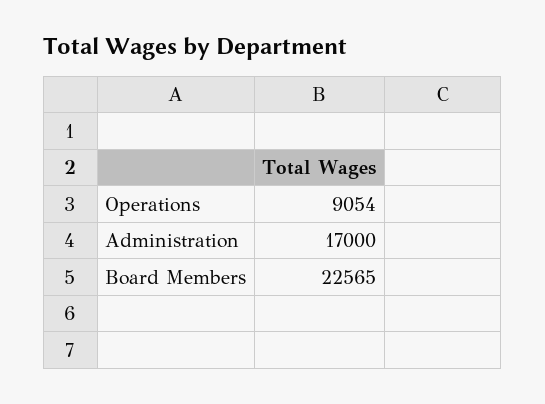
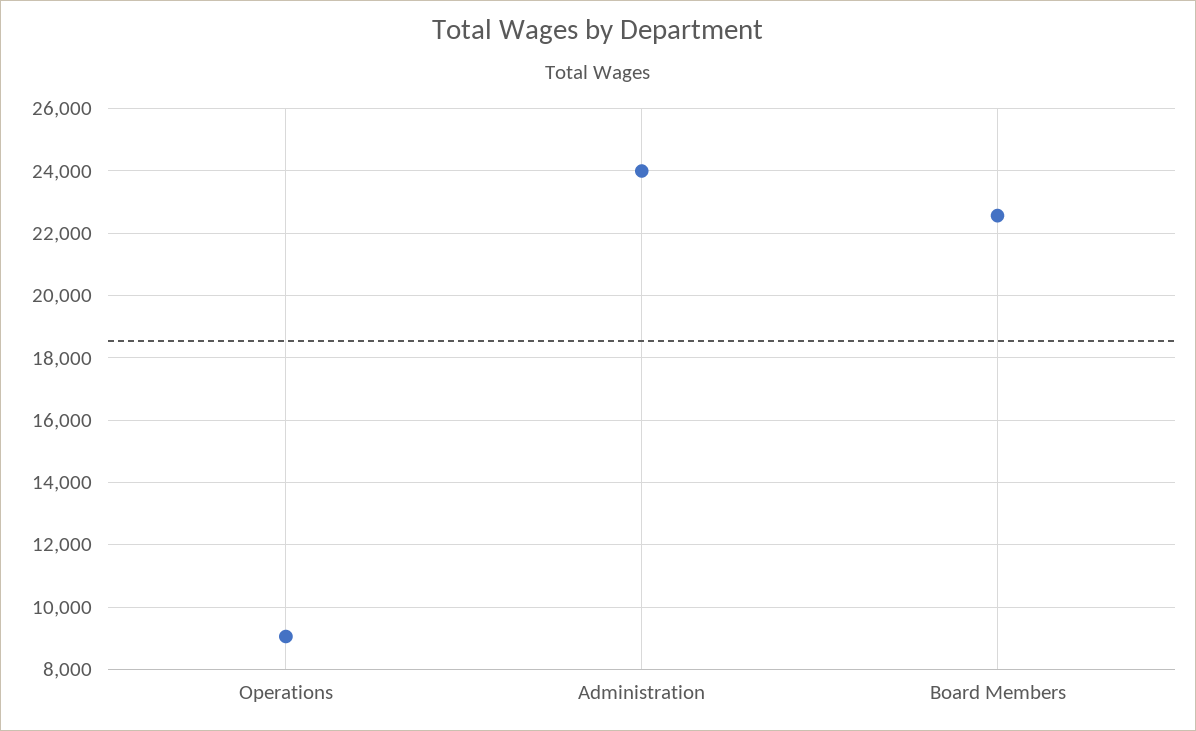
Administration: 17000 -> 24000

